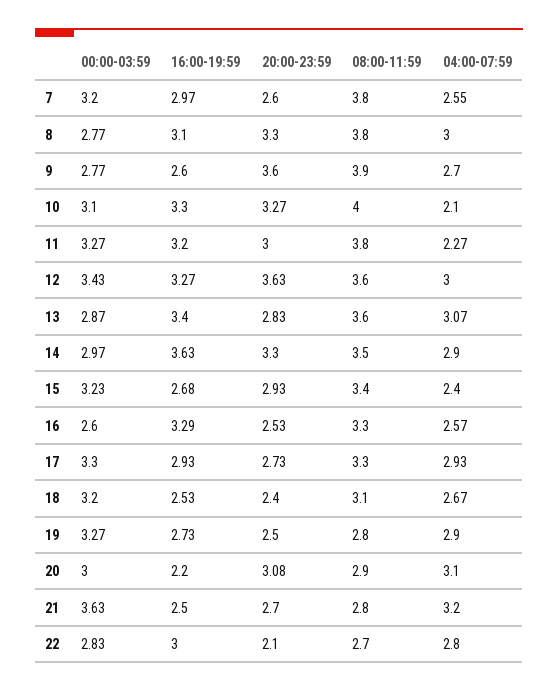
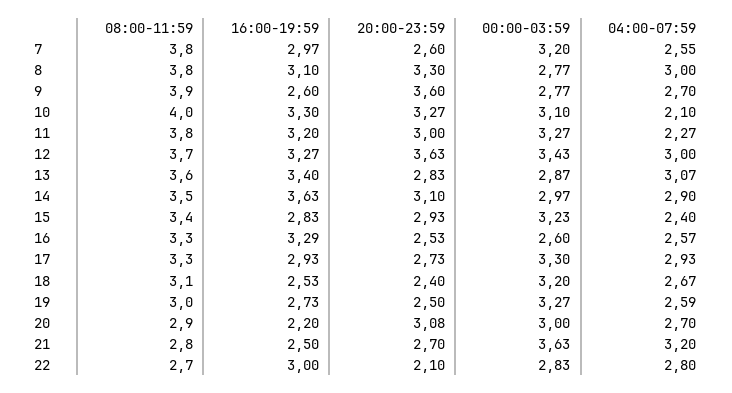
08:00-11:59, 12: 3.6 -> 3.7
20:00-23:59, 14: 3.3 -> 3.1
16:00-19:59, 15: 2.68 -> 2.83
08:00-11:59, 19: 2.8 -> 3
04:00-07:59, 19: 2.9 -> 2.59
04:00-07:59, 20: 3.1 -> 2.7

